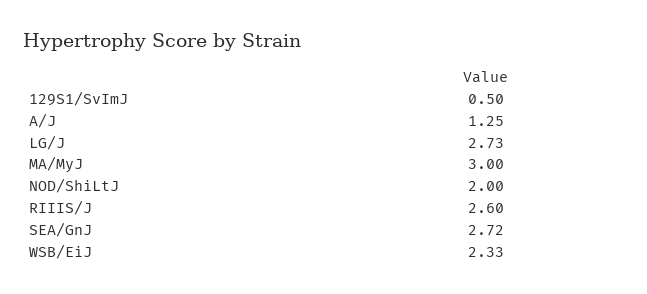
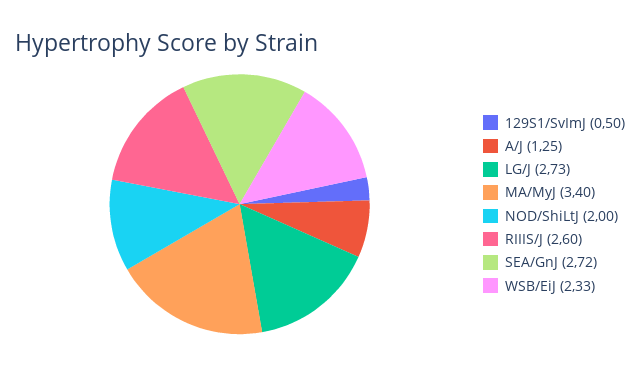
MA/MyJ: 3 -> 3.4

